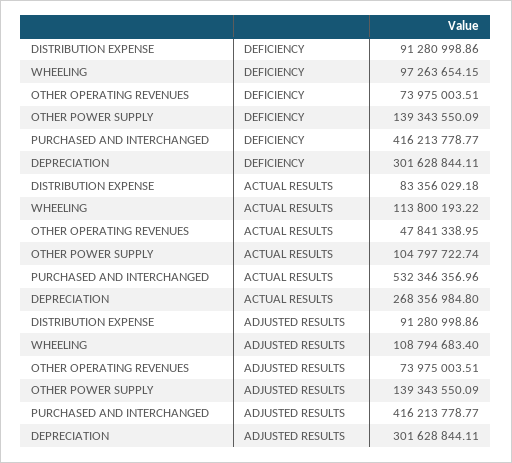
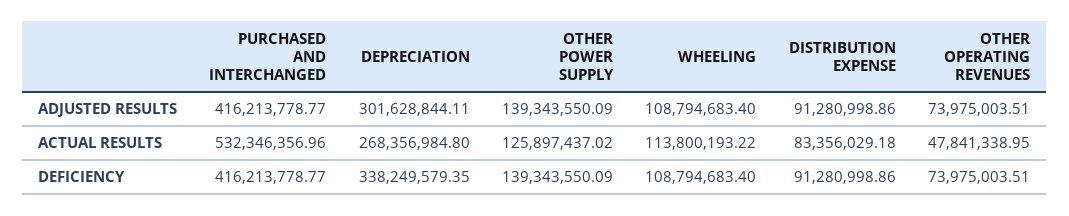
WHEELING, DEFICIENCY: 97263654.15 -> 108794683.4
DEPRECIATION, DEFICIENCY: 301628844.11 -> 338249579.35
OTHER POWER SUPPLY, ACTUAL RESULTS: 104797722.74 -> 125897437.02

